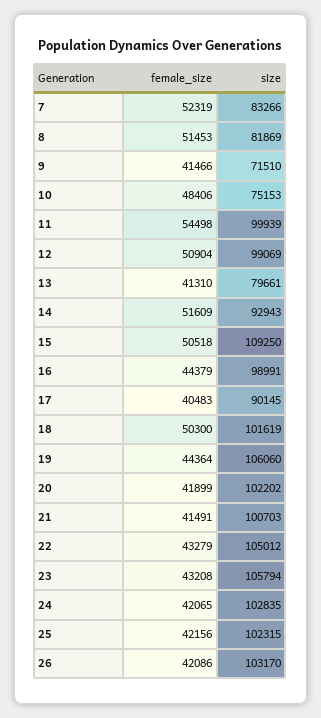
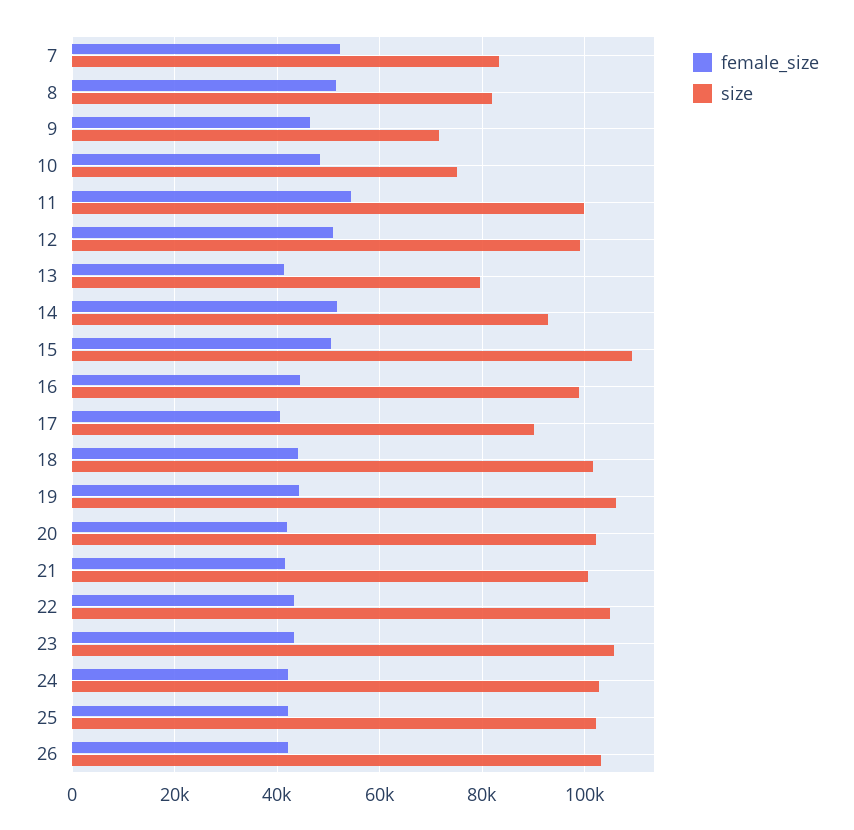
female_size, 9: 41466 -> 46000
female_size, 18: 50300 -> 44000

